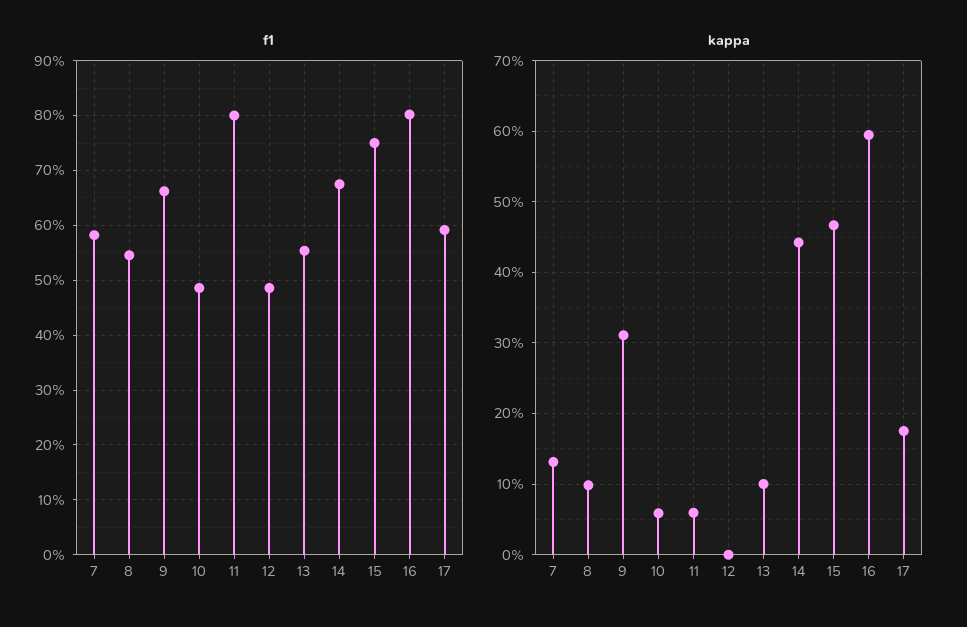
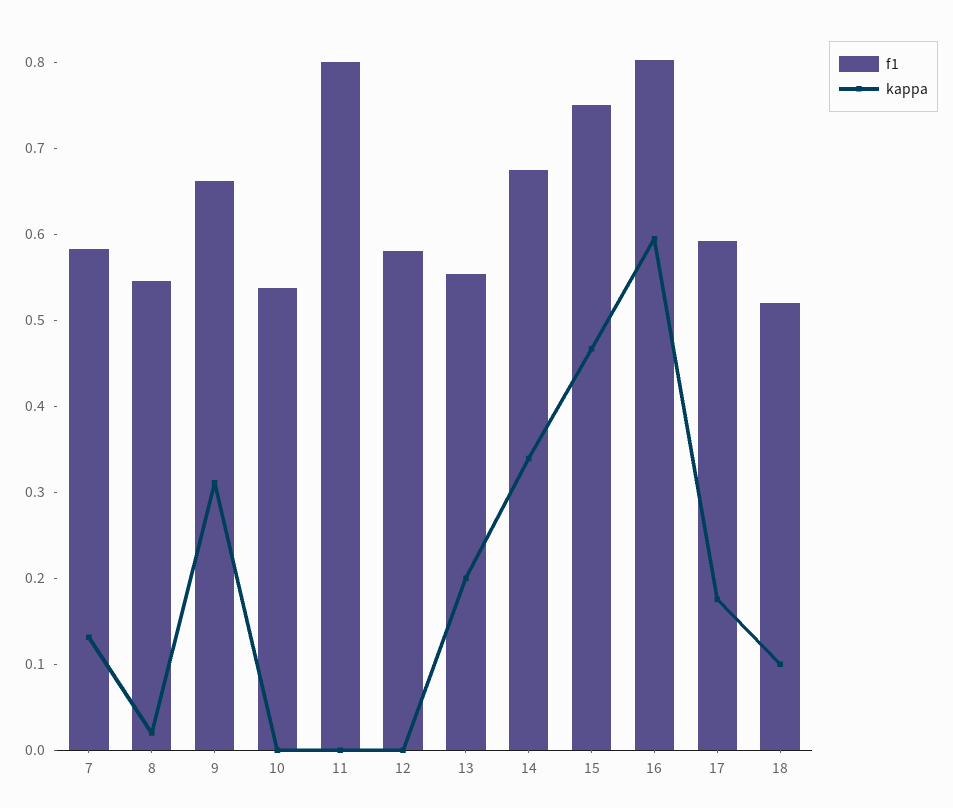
f1, 10: 0.48 -> 0.54
f1, 12: 0.48 -> 0.58
kappa, 8: 0.1 -> 0.02
kappa, 10: 0.06 -> 0
kappa, 11: 0.06 -> 0
kappa, 13: 0.1 -> 0.2
kappa, 14: 0.44 -> 0.34
f1, 18: none -> 0.52
kappa, 18: none -> 0.1

